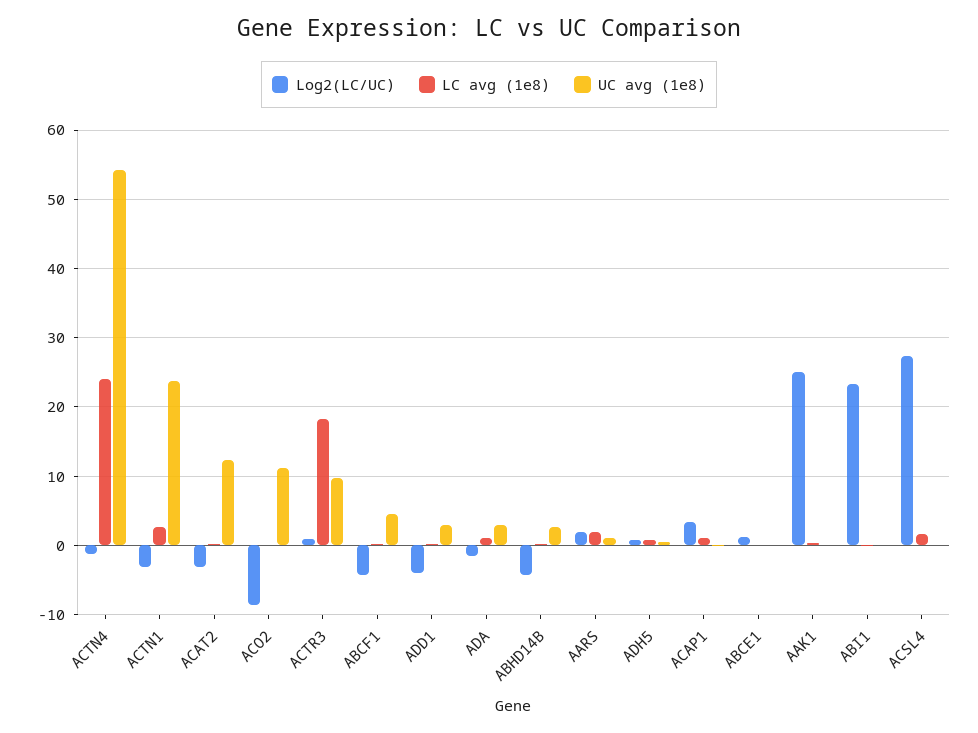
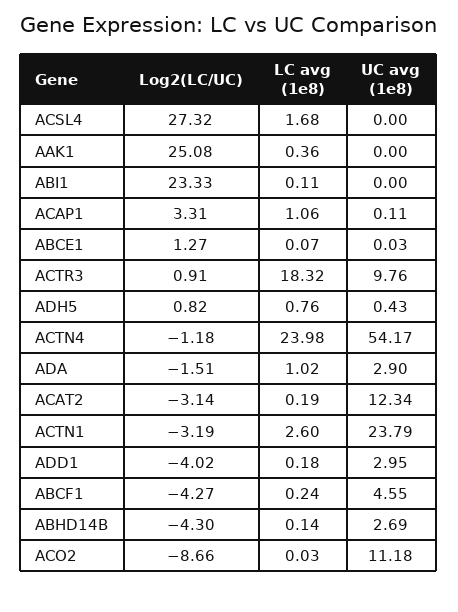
Log2(LC/UC), AARS: 2 -> none
LC avg (1e8), AARS: 2 -> none
UC avg (1e8), AARS: 1 -> none

